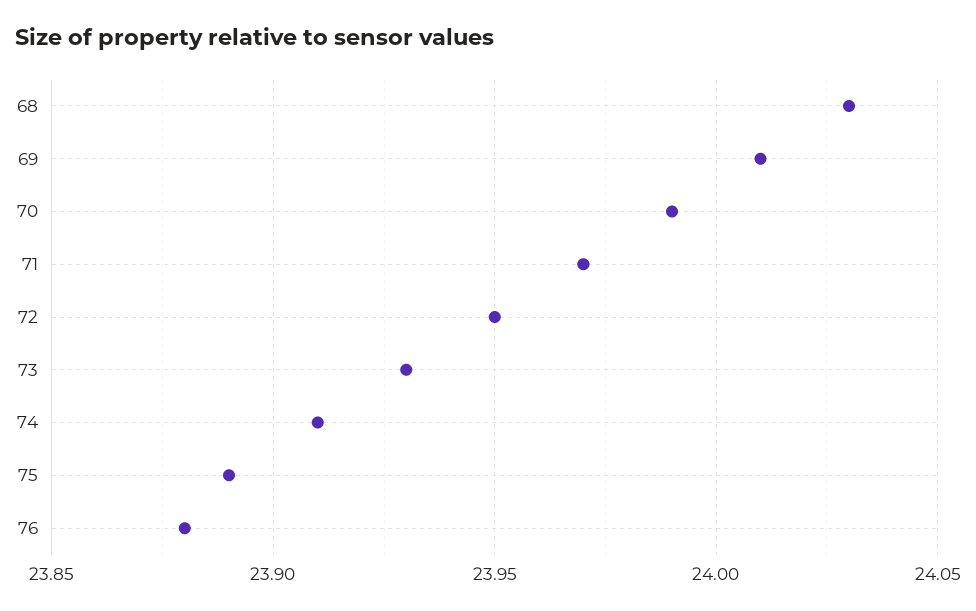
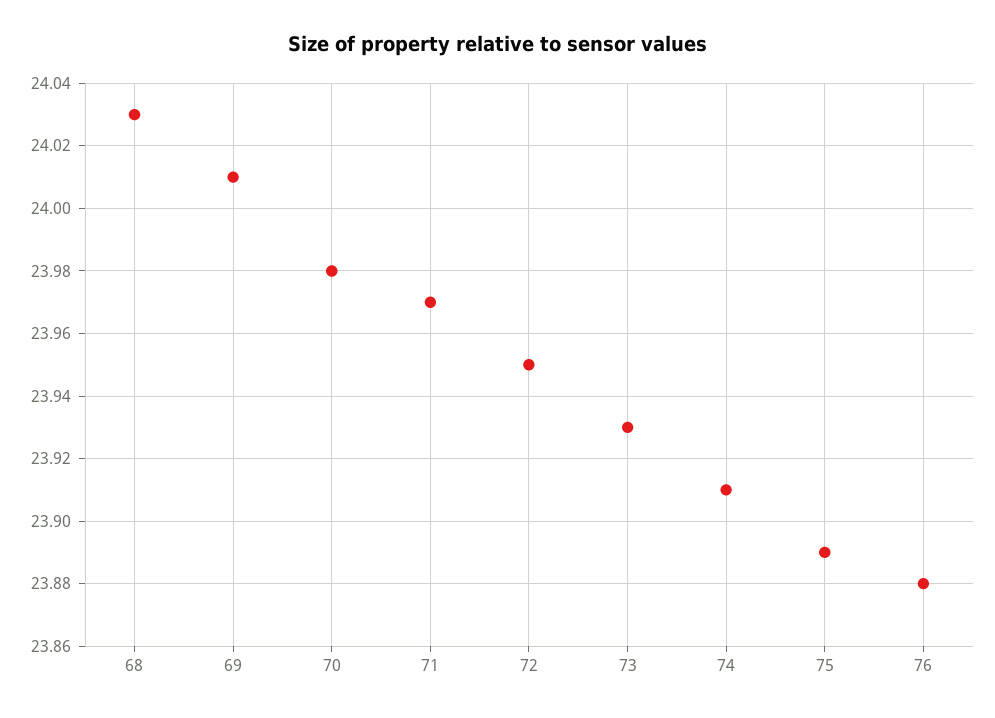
70: 23.99 -> 23.98

